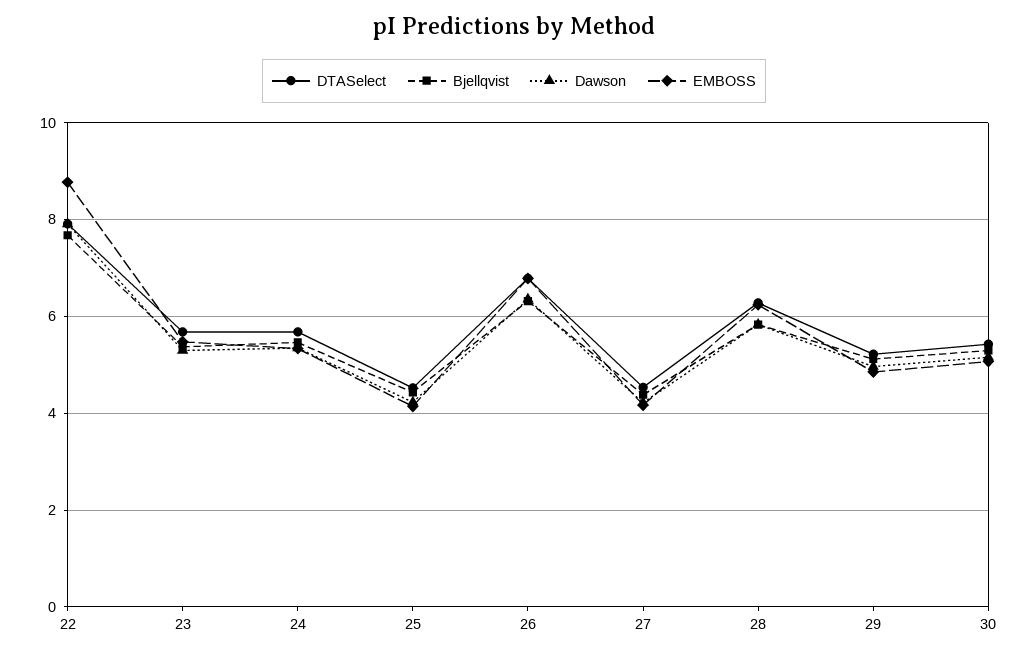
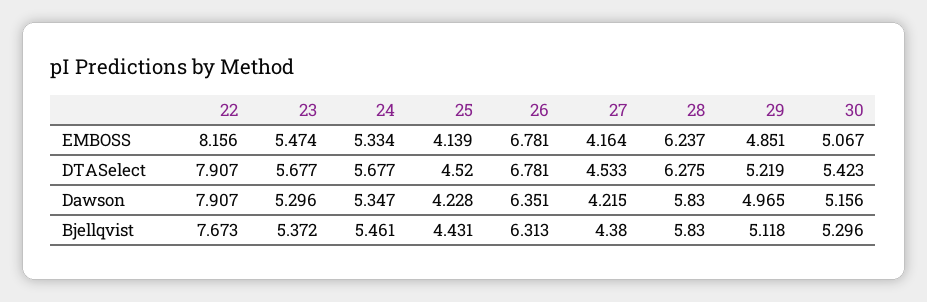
EMBOSS, 22: 8.8 -> 8.156

